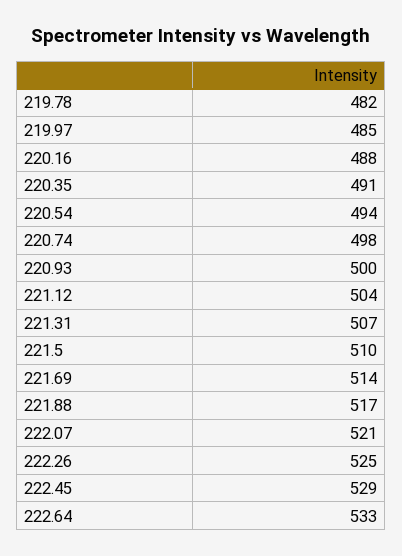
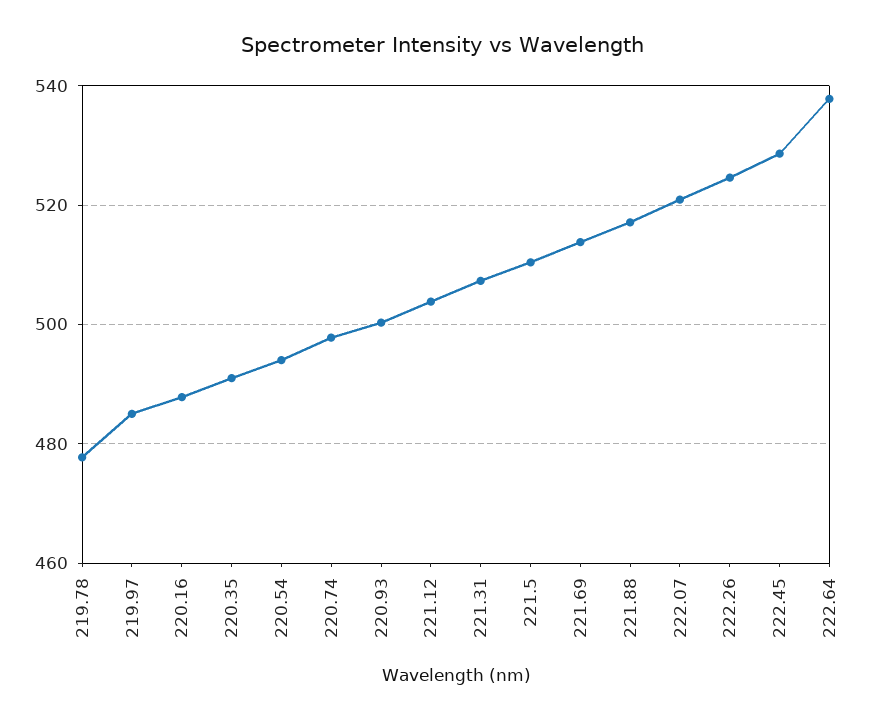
219.78: 482 -> 478
222.64: 533 -> 538

